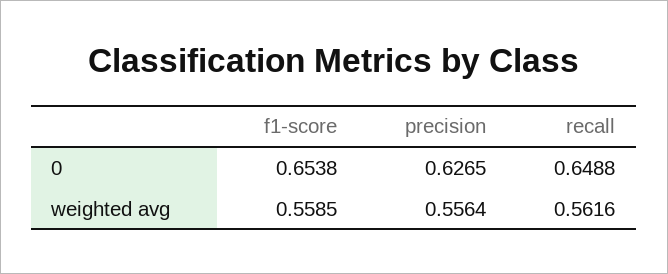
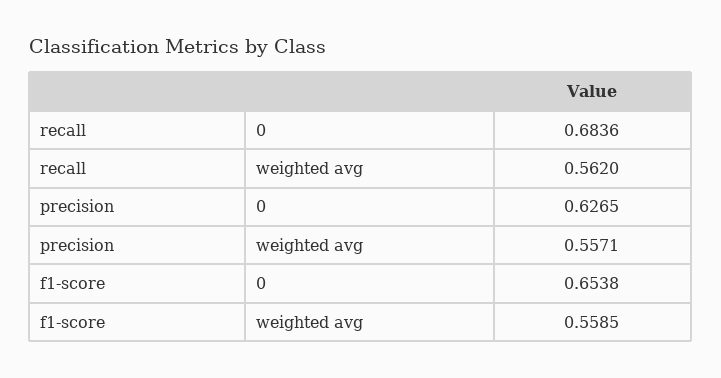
recall, 0: 0.6488 -> 0.6836
precision, weighted avg: 0.5564 -> 0.5571
recall, weighted avg: 0.5616 -> 0.562

